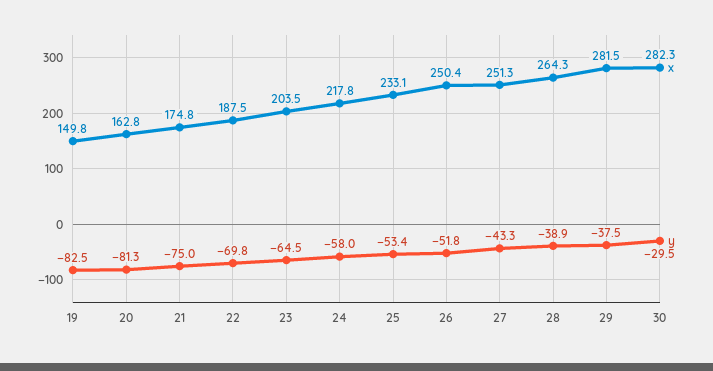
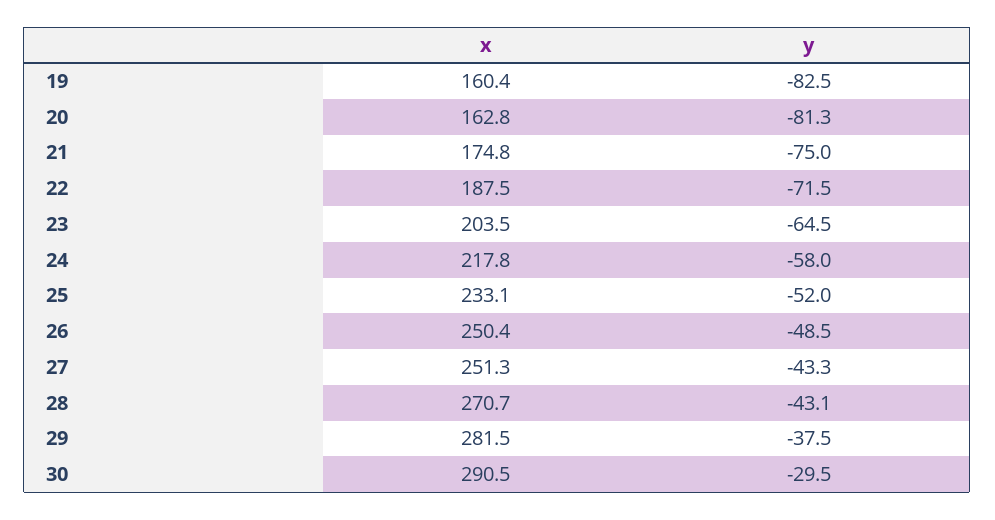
x, 19: 149.8 -> 160.4
y, 22: -69.8 -> -71.5
y, 25: -53.4 -> -52
y, 26: -51.8 -> -48.5
x, 28: 264.3 -> 270.7
y, 28: -38.9 -> -43.1
x, 30: 282.3 -> 290.5

